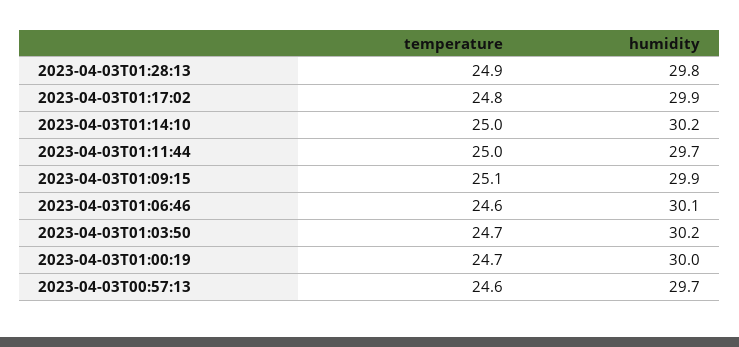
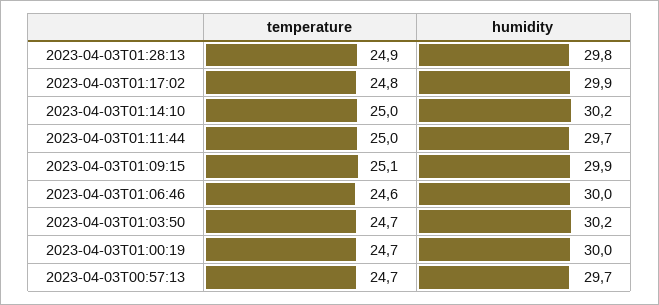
humidity, 2023-04-03T01:06:46: 30.1 -> 30
temperature, 2023-04-03T00:57:13: 24.6 -> 24.7

